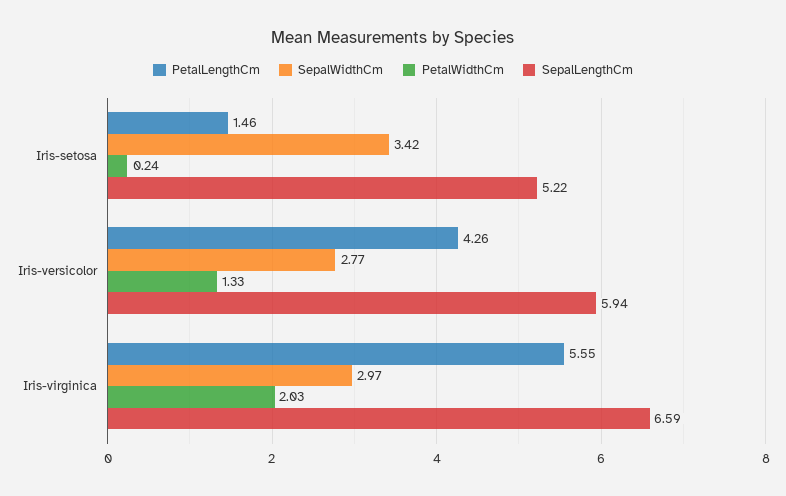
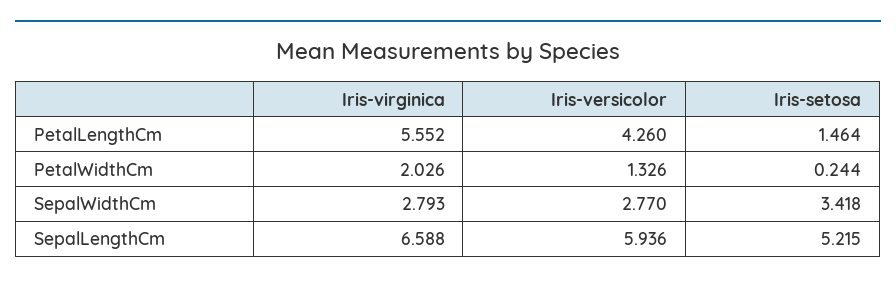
SepalWidthCm, Iris-virginica: 2.97 -> 2.793

